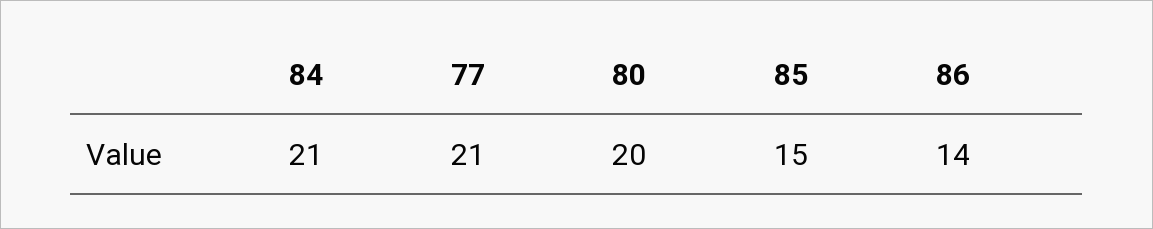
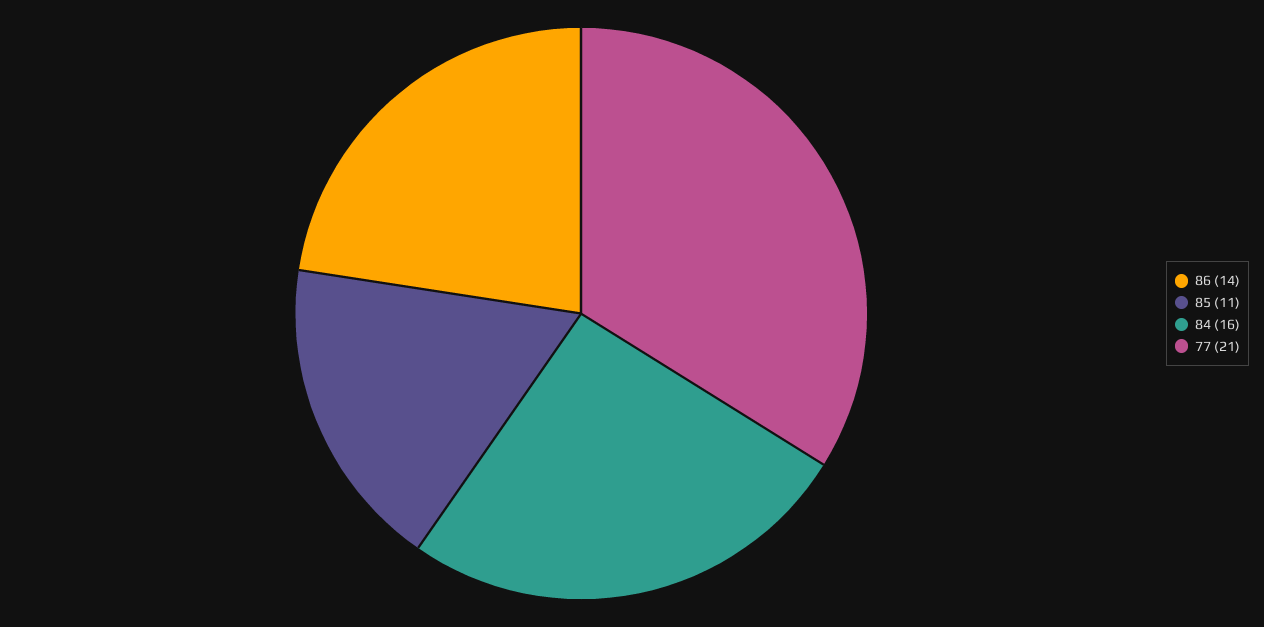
84: 21 -> 16
80: 20 -> none
85: 15 -> 11

